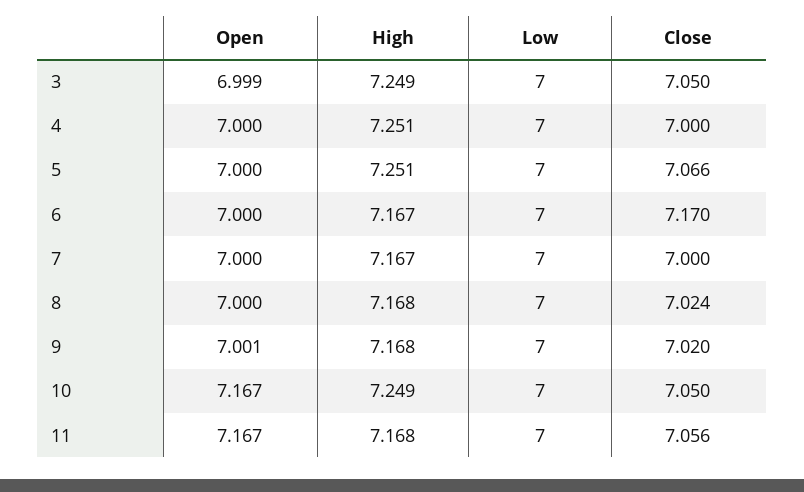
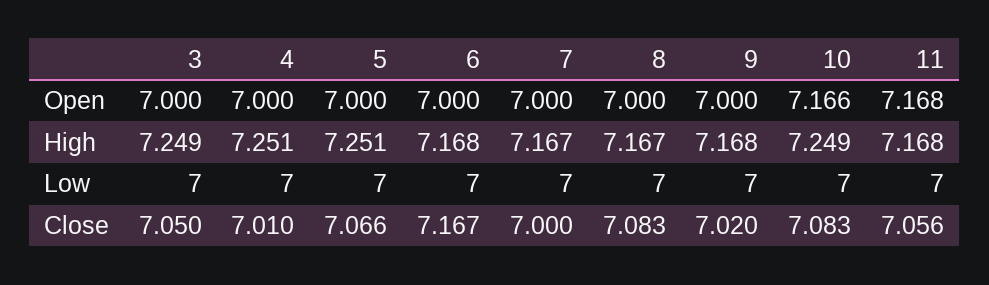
Open, 3: 6.999 -> 7
Close, 4: 7 -> 7.01
High, 6: 7.167 -> 7.168
Close, 6: 7.17 -> 7.167
High, 8: 7.168 -> 7.167
Close, 8: 7.024 -> 7.083
Open, 9: 7.001 -> 7
Open, 10: 7.167 -> 7.166
Close, 10: 7.05 -> 7.083
Open, 11: 7.167 -> 7.168

